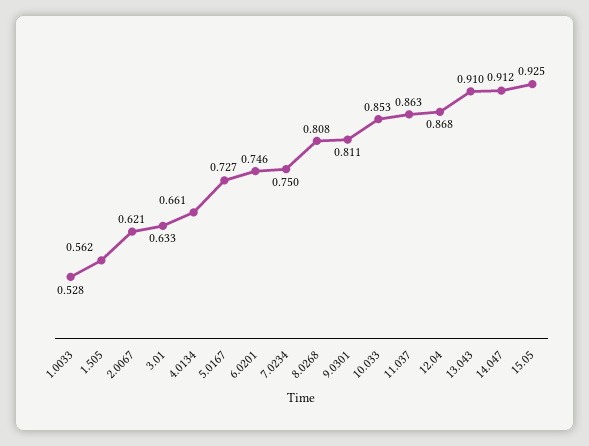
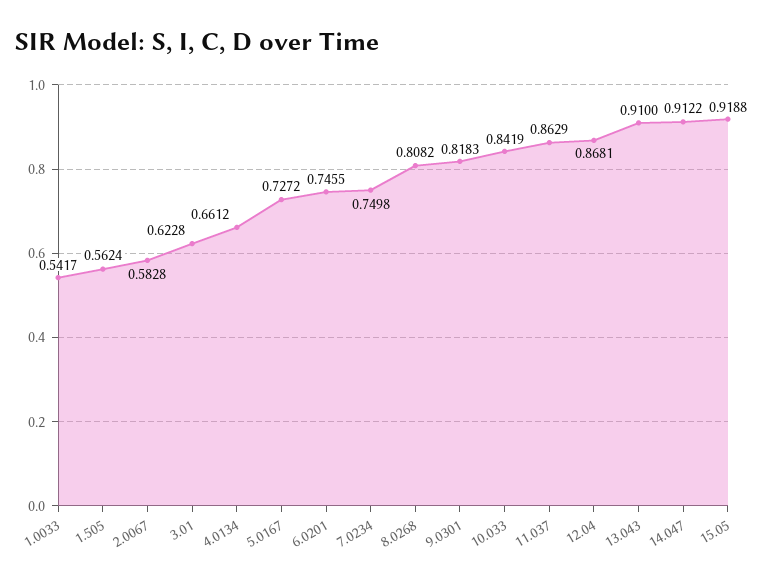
1.0033: 0.528 -> 0.5417
2.0067: 0.621 -> 0.5828
3.01: 0.633 -> 0.6228
9.0301: 0.811 -> 0.8183
10.033: 0.853 -> 0.8419
15.05: 0.925 -> 0.9188

